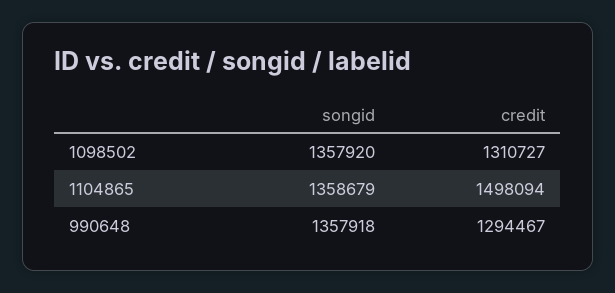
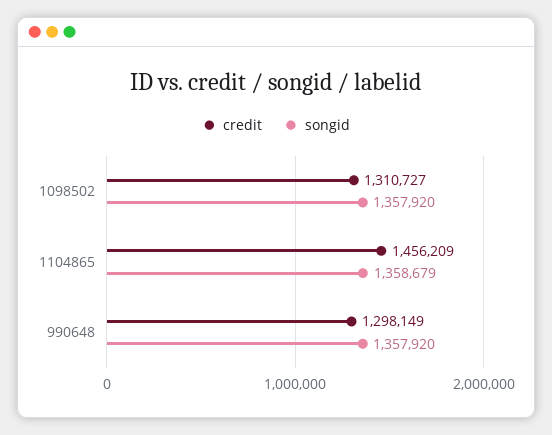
credit, 1104865: 1498094 -> 1456209
songid, 990648: 1357918 -> 1357920
credit, 990648: 1294467 -> 1298149

